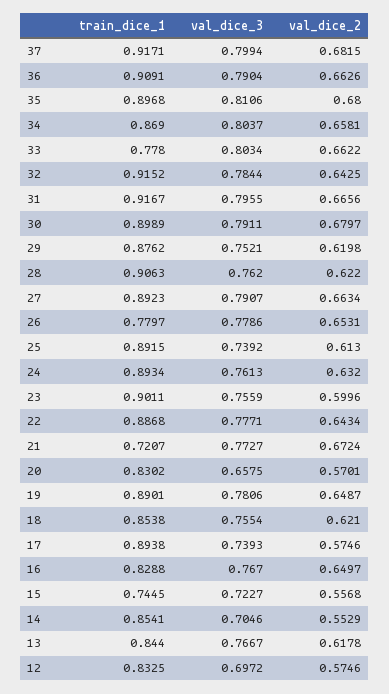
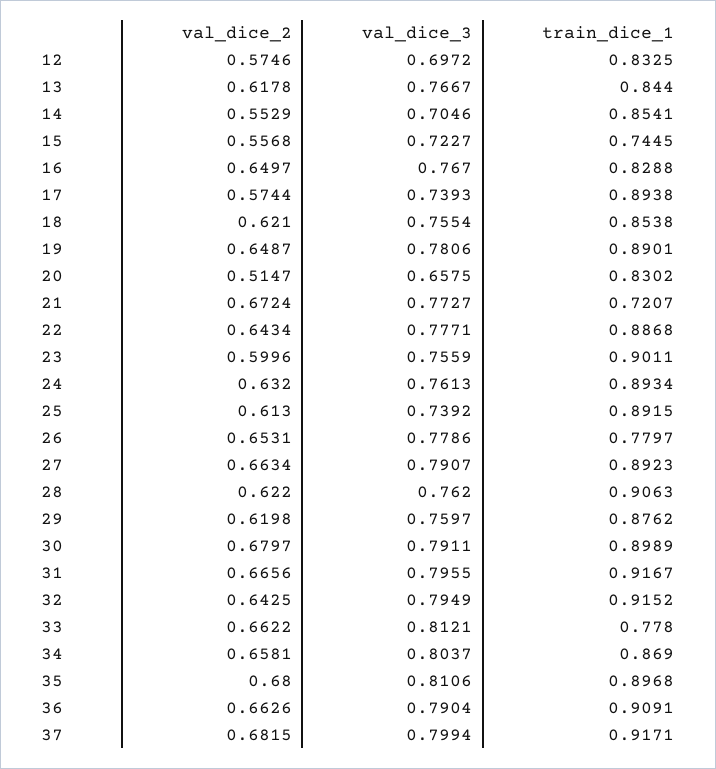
val_dice_3, 33: 0.8034 -> 0.8121
val_dice_3, 32: 0.7844 -> 0.7949
val_dice_3, 29: 0.7521 -> 0.7597
val_dice_2, 20: 0.5701 -> 0.5147
val_dice_2, 17: 0.5746 -> 0.5744

